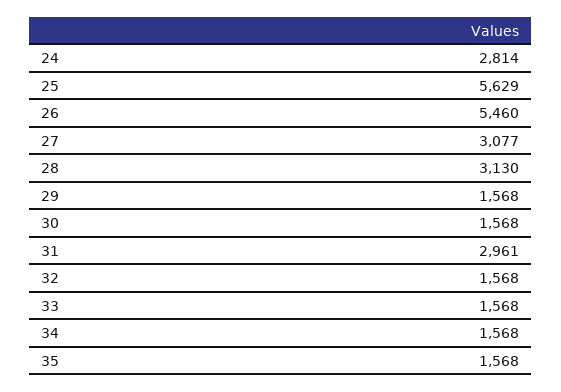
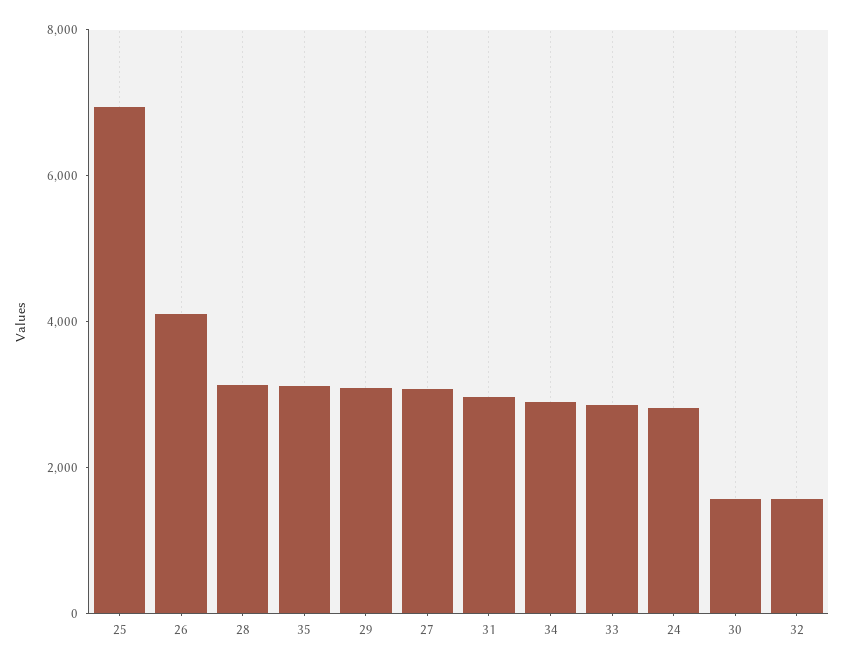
25: 5629 -> 7000
26: 5460 -> 4000
29: 1568 -> 3000
33: 1568 -> 3000
34: 1568 -> 3000
35: 1568 -> 3000

